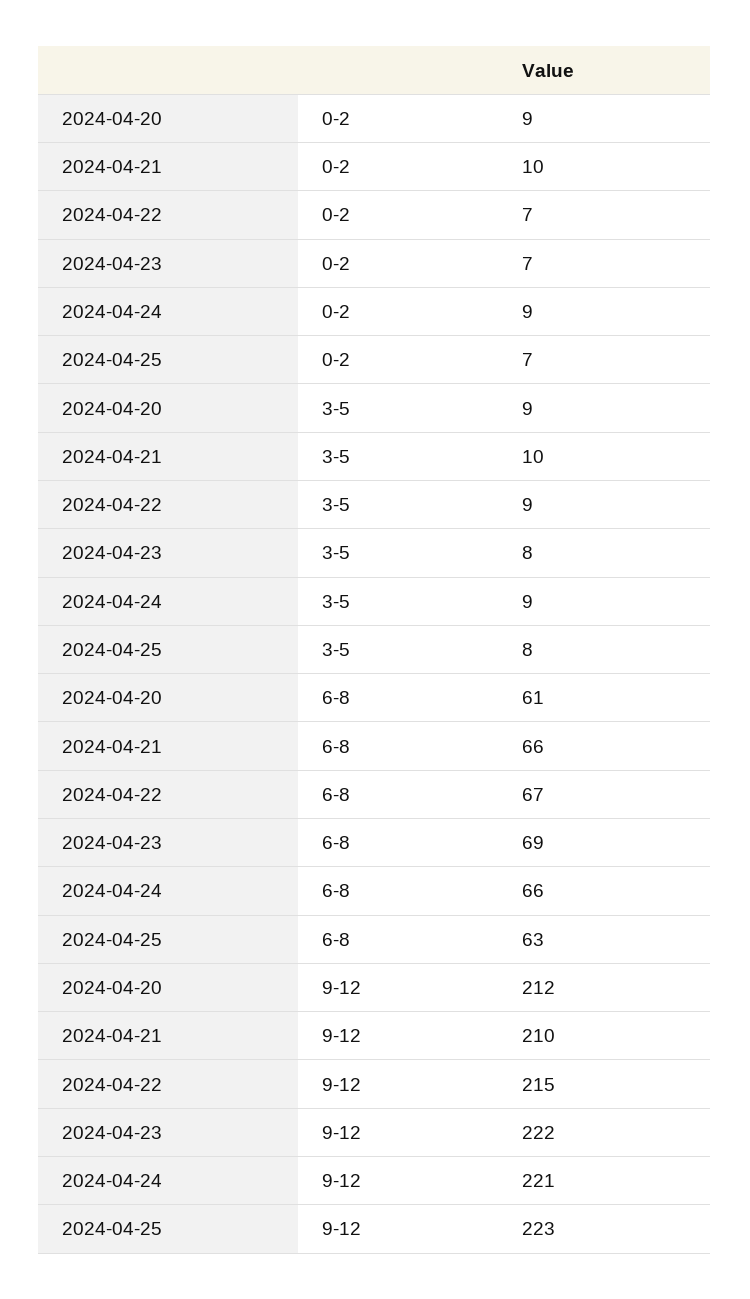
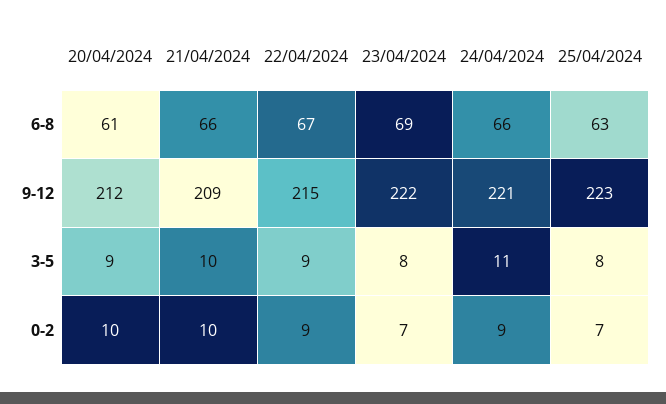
2024-04-20, 0-2: 9 -> 10
2024-04-22, 0-2: 7 -> 9
2024-04-24, 3-5: 9 -> 11
2024-04-21, 9-12: 210 -> 209

